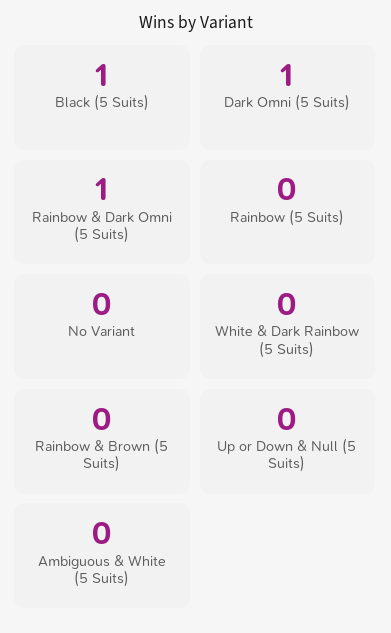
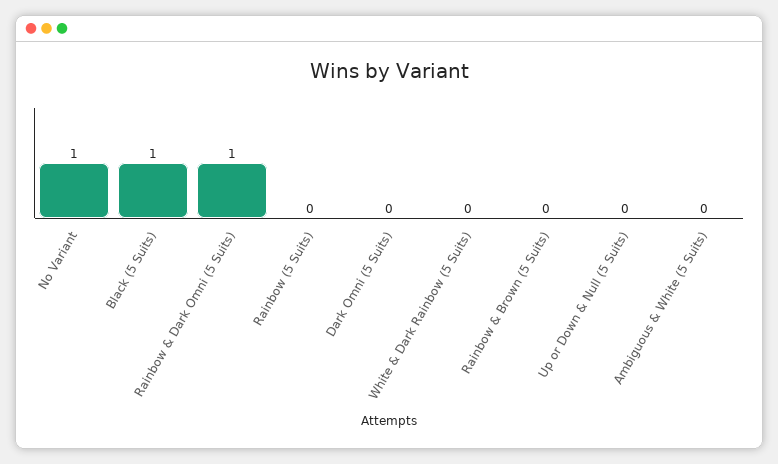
Dark Omni (5 Suits): 1 -> 0
No Variant: 0 -> 1

